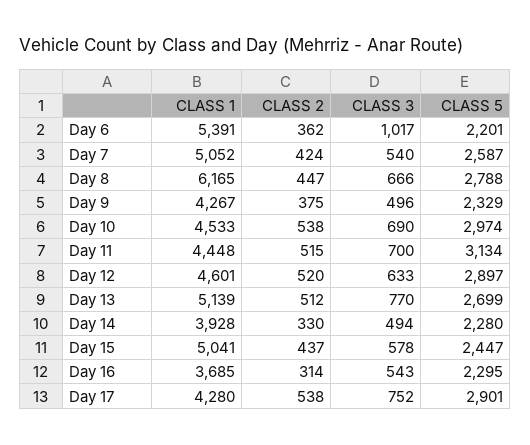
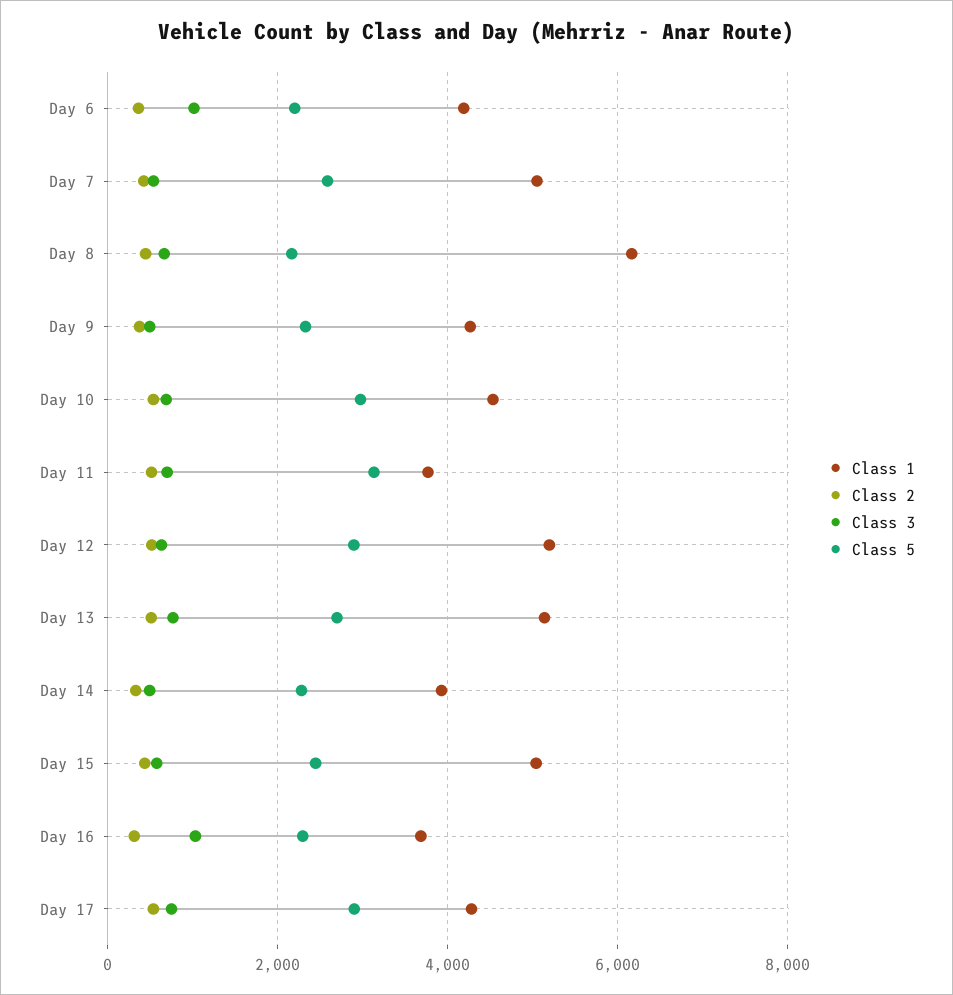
CLASS 1, Day 6: 5391 -> 4200
CLASS 5, Day 8: 2788 -> 2200
CLASS 1, Day 11: 4448 -> 3800
CLASS 1, Day 12: 4601 -> 5200
CLASS 3, Day 16: 543 -> 1000

